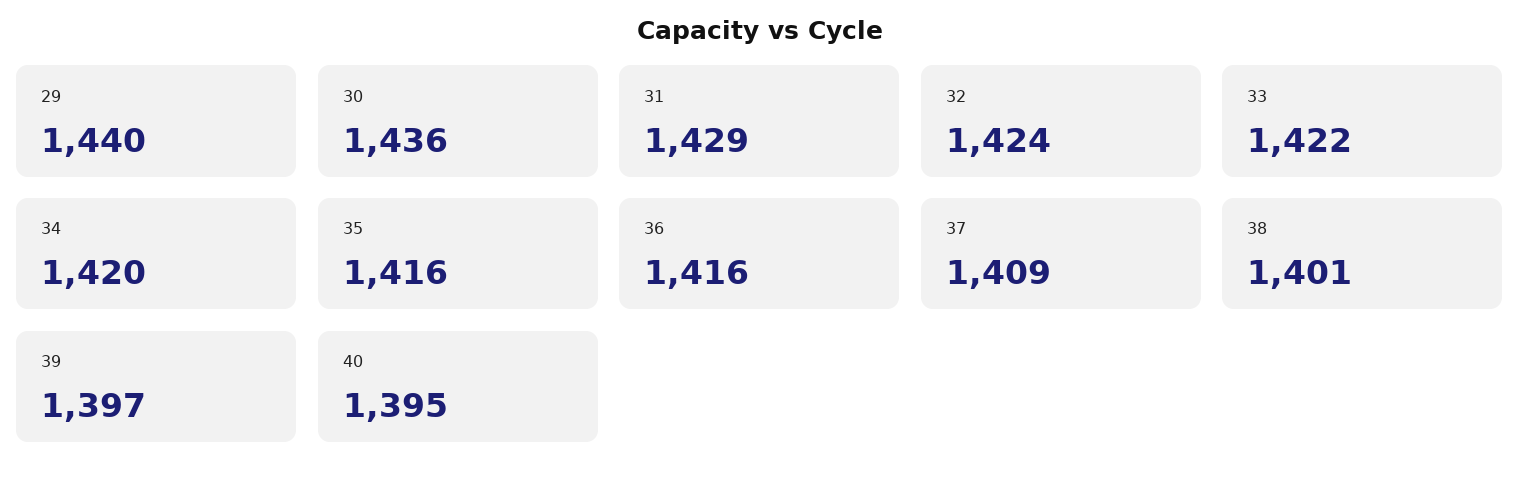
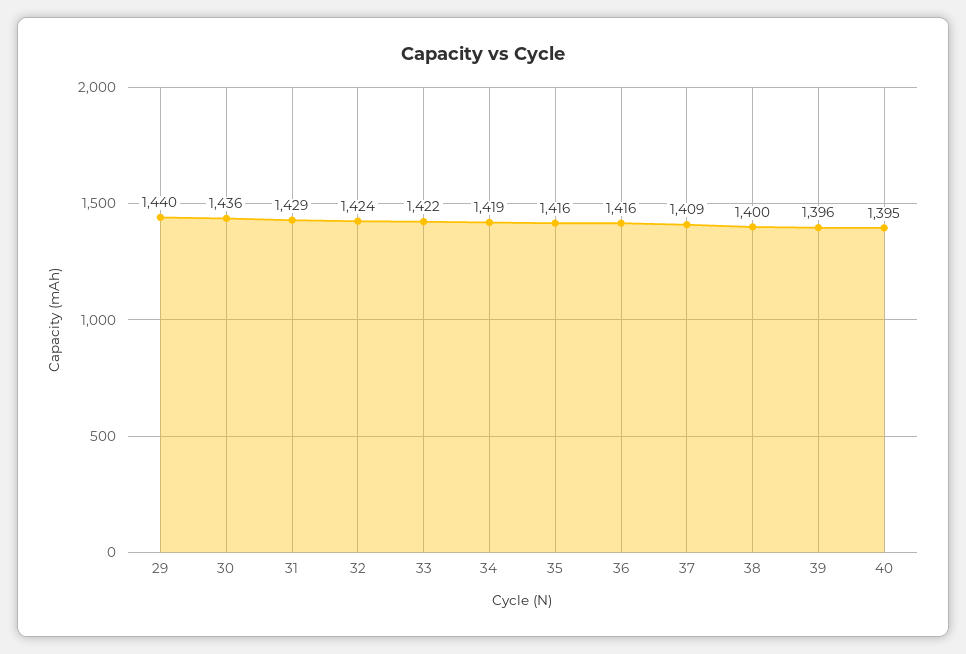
34: 1420 -> 1419
38: 1401 -> 1400
39: 1397 -> 1396

